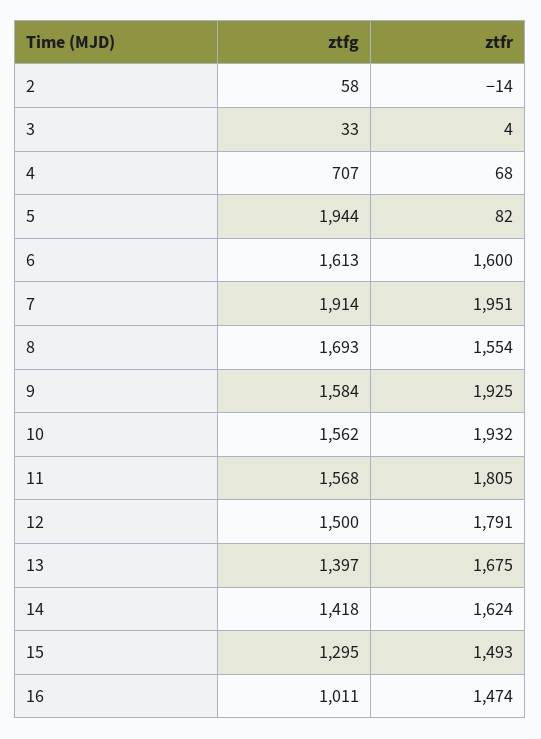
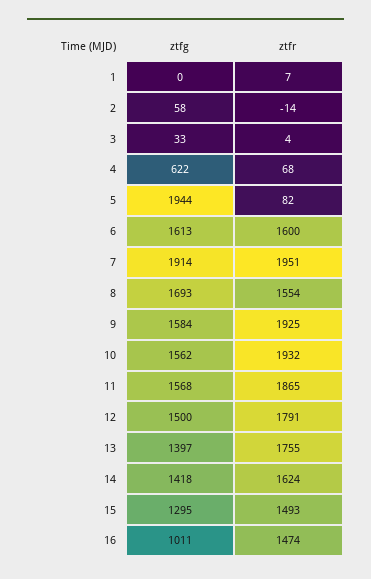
ztfg, 4: 707 -> 622
ztfr, 11: 1805 -> 1865
ztfr, 13: 1675 -> 1755
ztfg, 1: none -> 0
ztfr, 1: none -> 7

